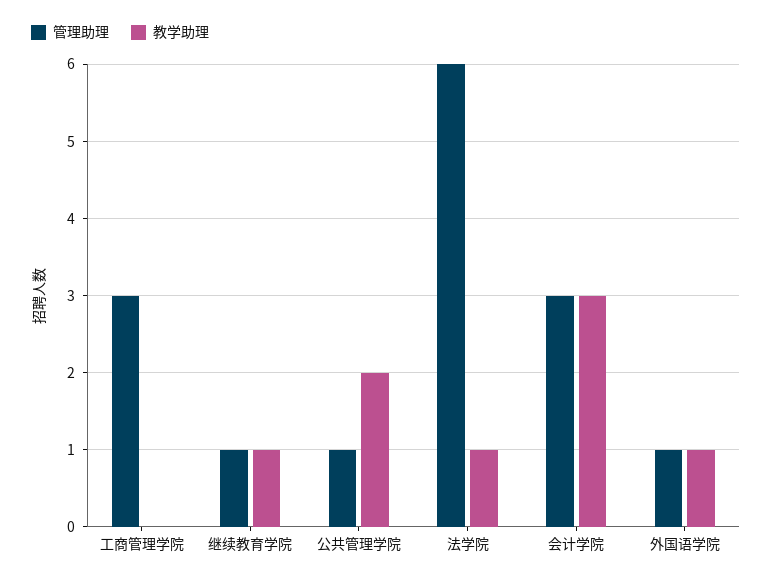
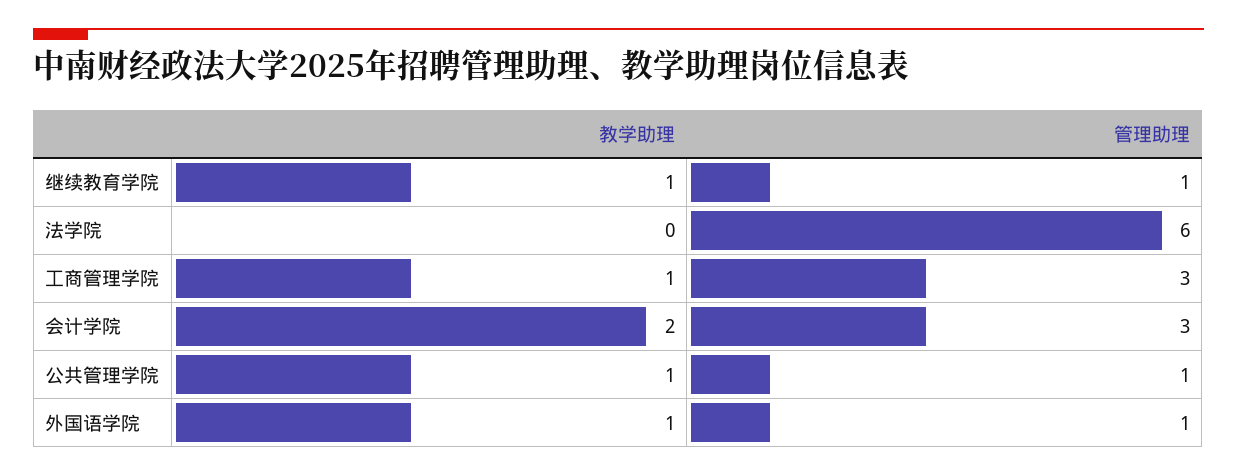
教学助理, 工商管理学院: 0 -> 1
教学助理, 公共管理学院: 2 -> 1
教学助理, 法学院: 1 -> 0
教学助理, 会计学院: 3 -> 2

